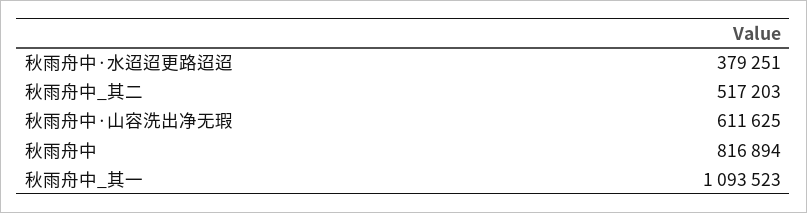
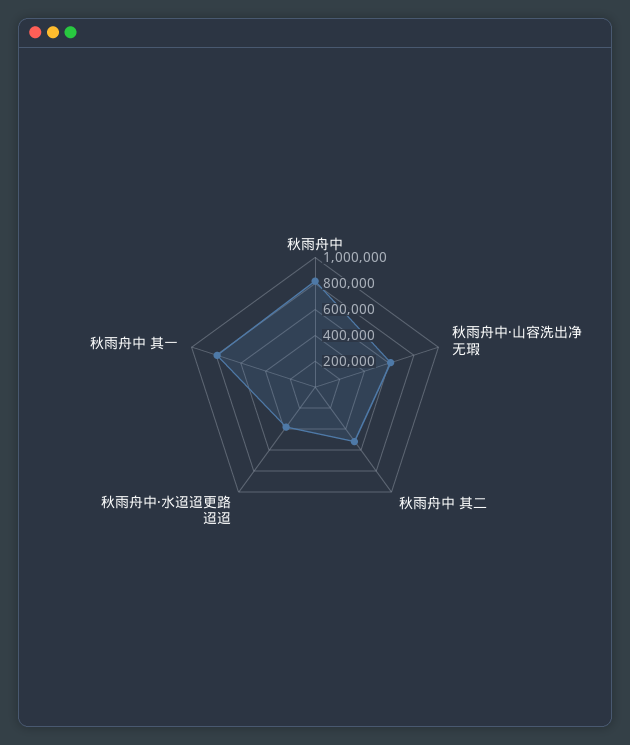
秋雨舟中_其一: 1093523 -> 800000

